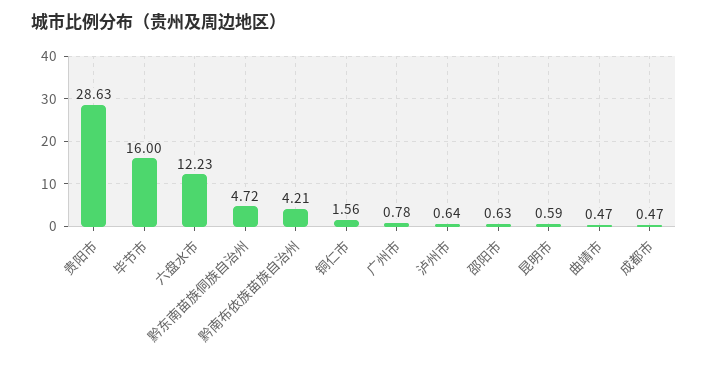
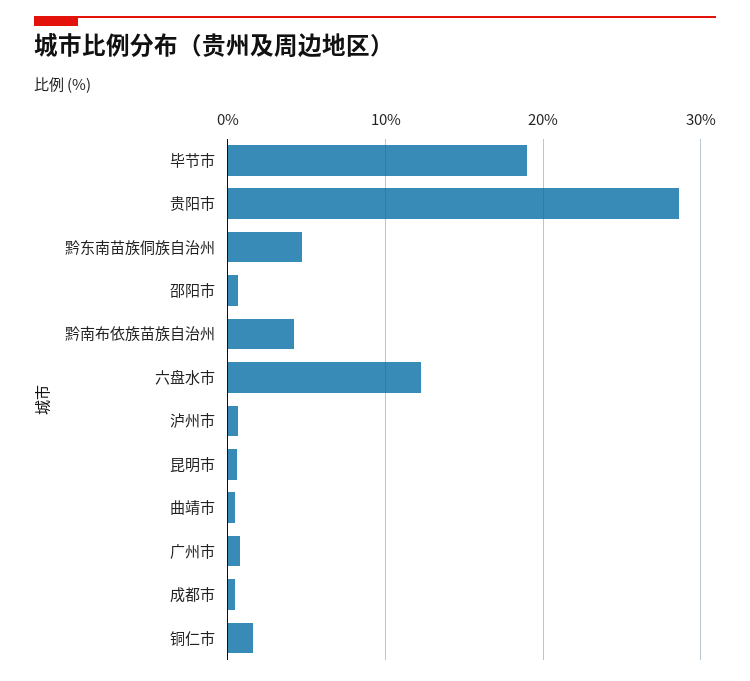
毕节市: 16 -> 19

